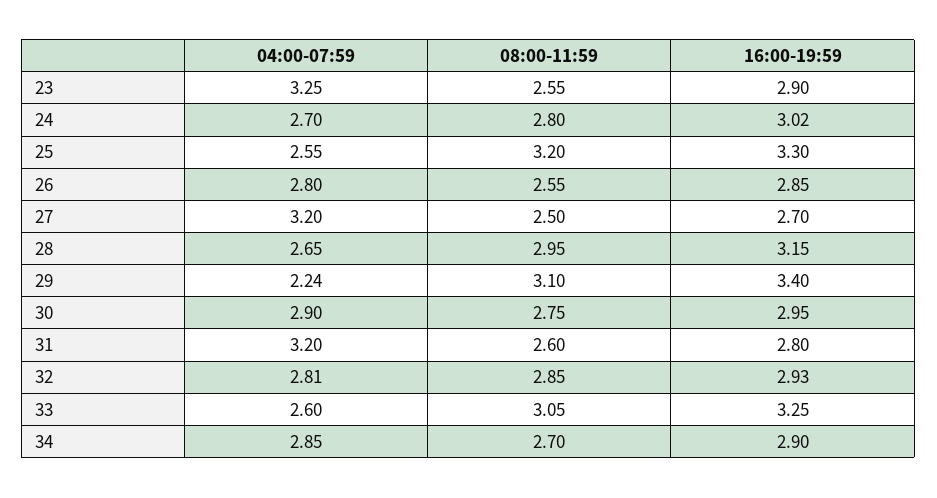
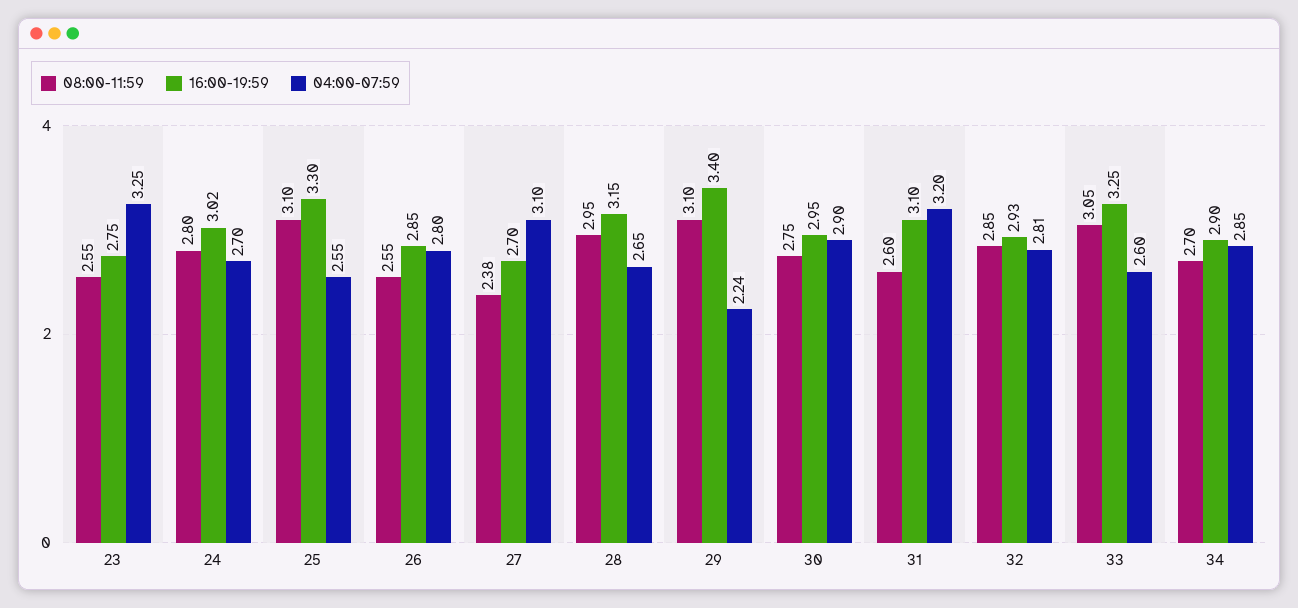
16:00-19:59, 23: 2.9 -> 2.75
08:00-11:59, 25: 3.2 -> 3.1
04:00-07:59, 27: 3.2 -> 3.1
08:00-11:59, 27: 2.5 -> 2.38
16:00-19:59, 31: 2.8 -> 3.1

